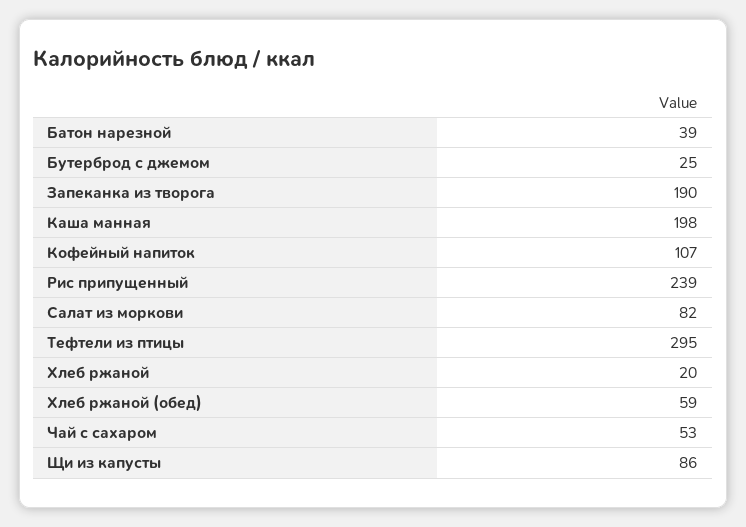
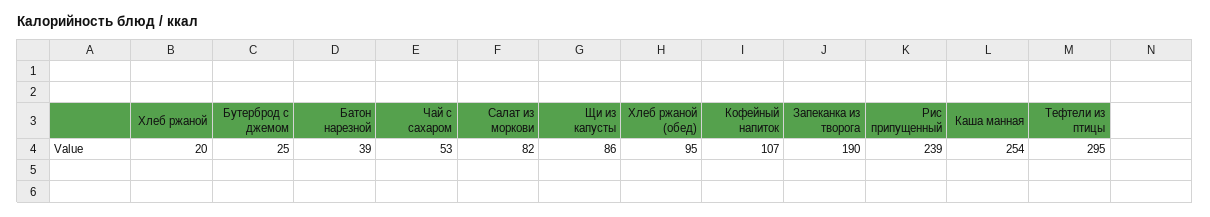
Каша манная: 198 -> 254
Хлеб ржаной (обед): 59 -> 95

